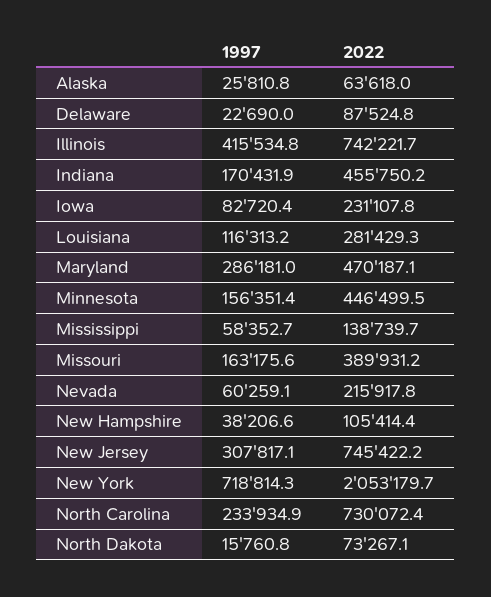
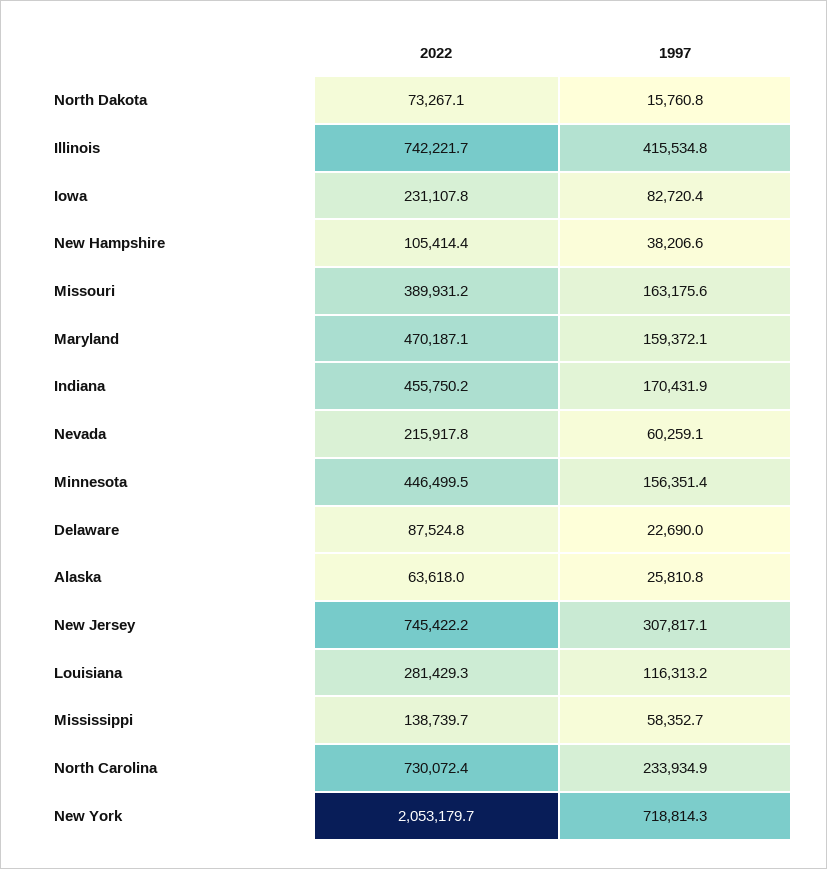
1997, Maryland: 286181 -> 159372.1

